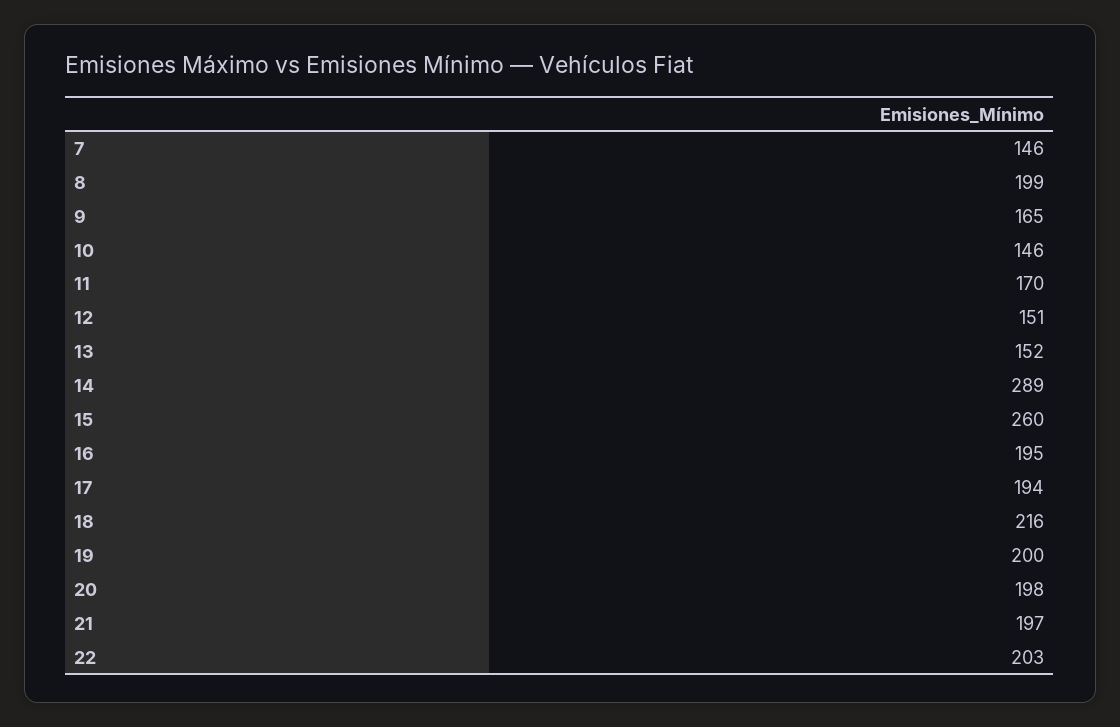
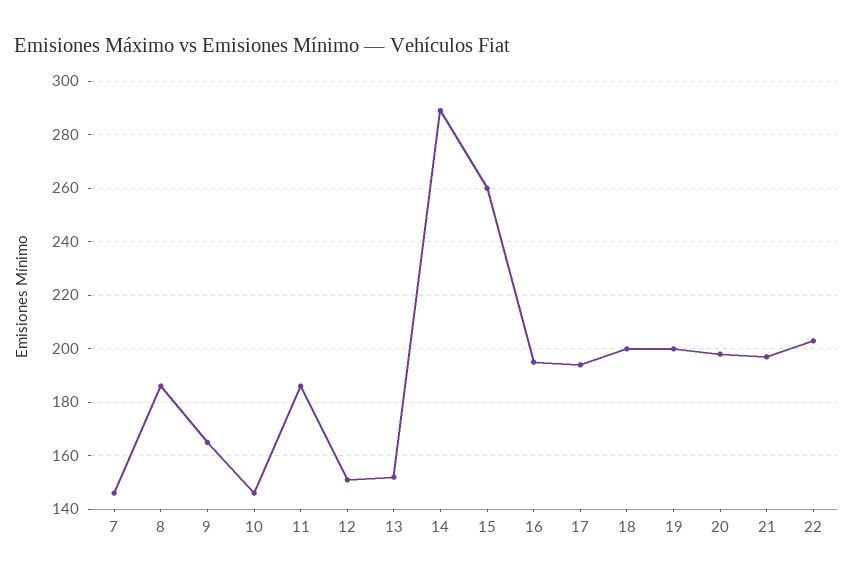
8: 199 -> 185
11: 170 -> 185
18: 216 -> 200

